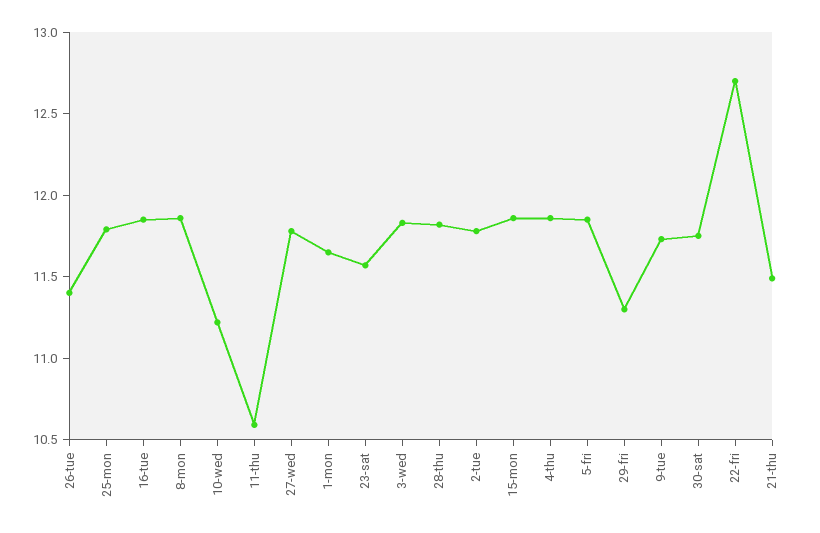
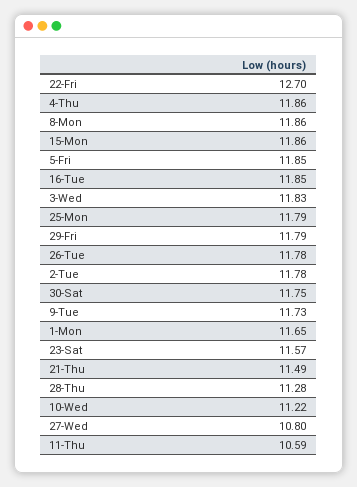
26-tue: 11.4 -> 11.78
27-wed: 11.8 -> 10.8
28-thu: 11.8 -> 11.28
29-fri: 11.3 -> 11.79

